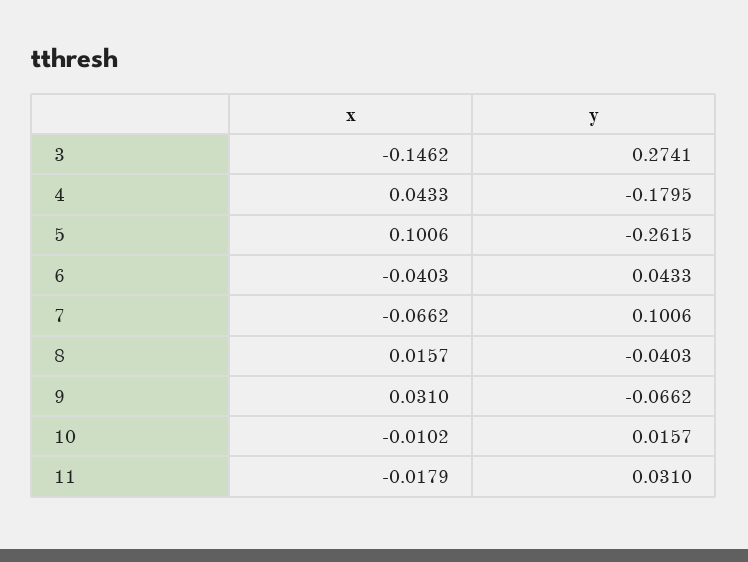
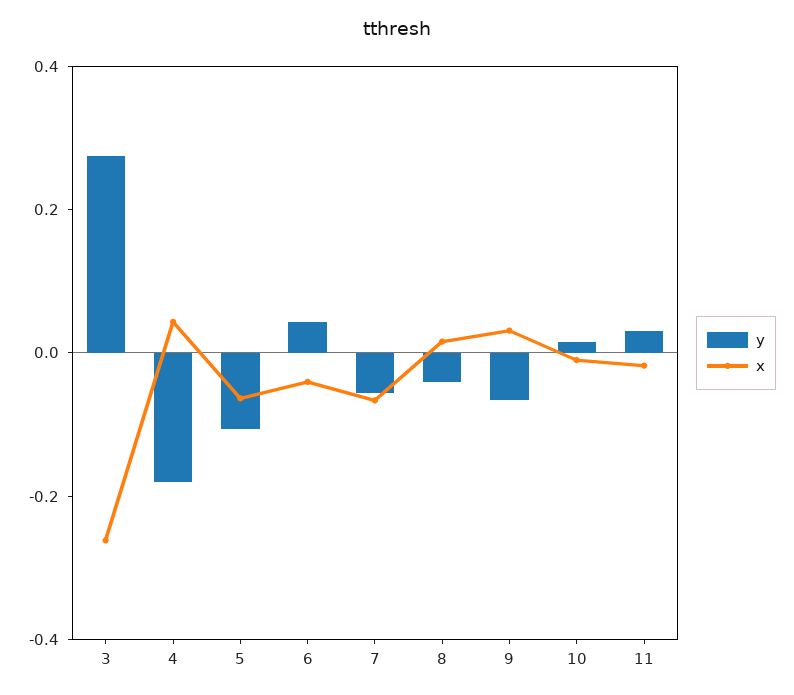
x, 3: -0.1462 -> -0.25
x, 5: 0.1006 -> -0.05
y, 5: -0.2615 -> -0.1
y, 7: 0.1006 -> -0.05

